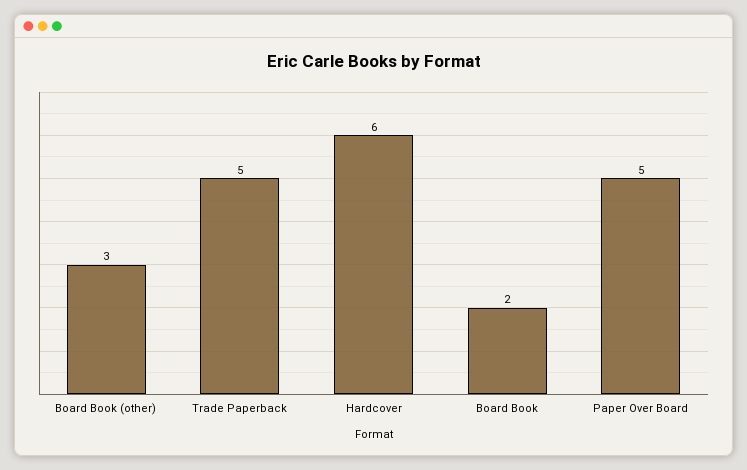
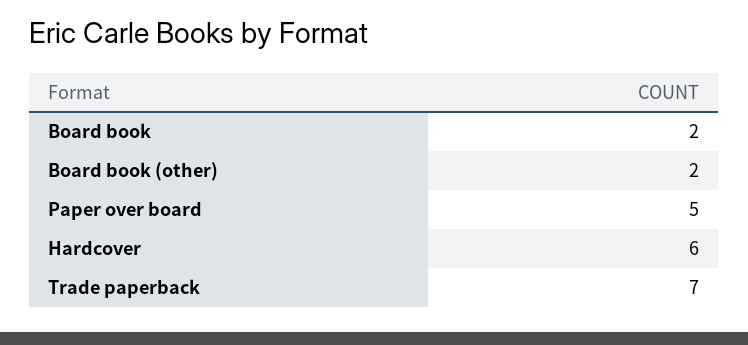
Board Book (other): 3 -> 2
Trade Paperback: 5 -> 7

